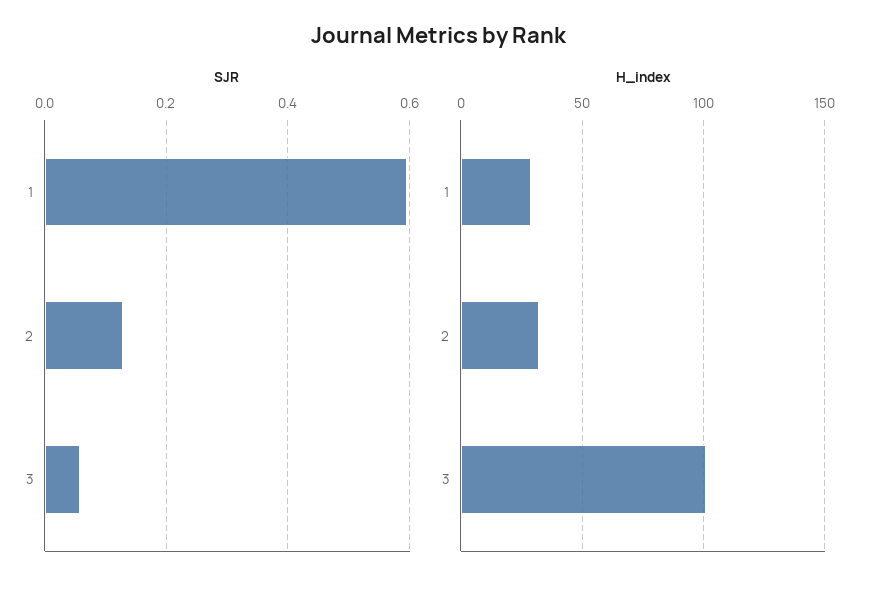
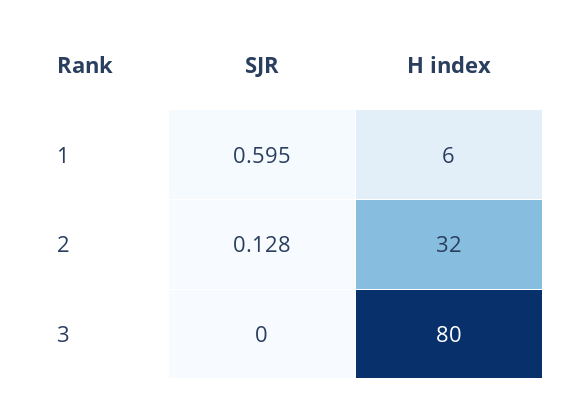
SJR, 3: 0.06 -> 0
H_index, 1: 30 -> 6
H_index, 3: 100 -> 80

